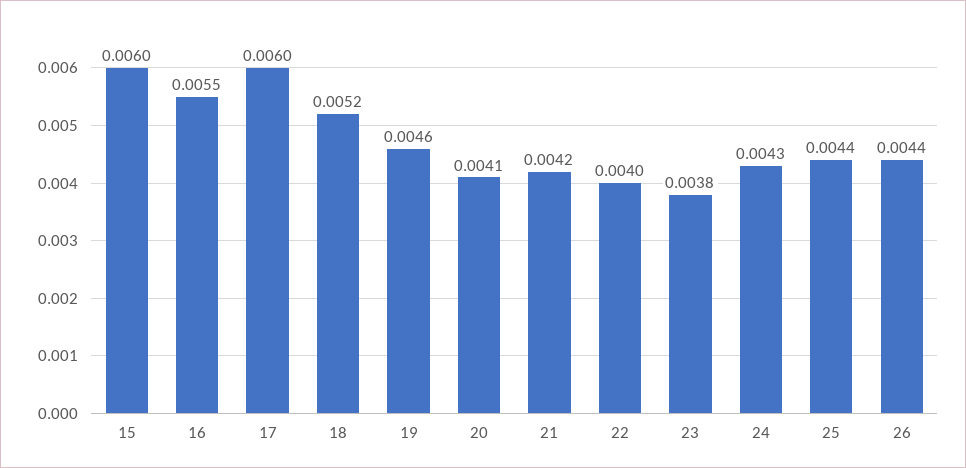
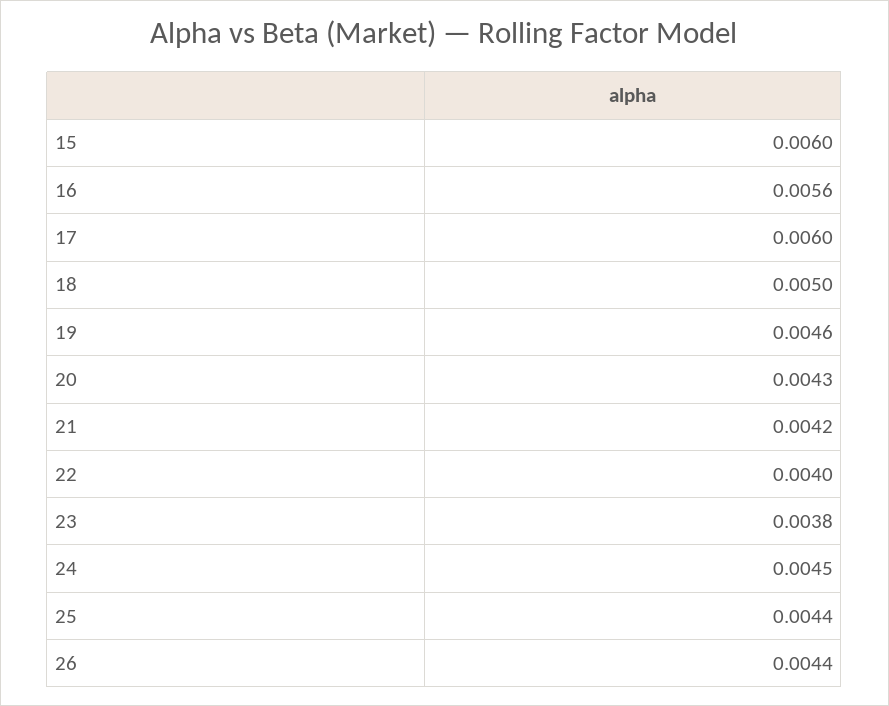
16: 0.0055 -> 0.0056
18: 0.0052 -> 0.005
20: 0.0041 -> 0.0043
24: 0.0043 -> 0.0045

